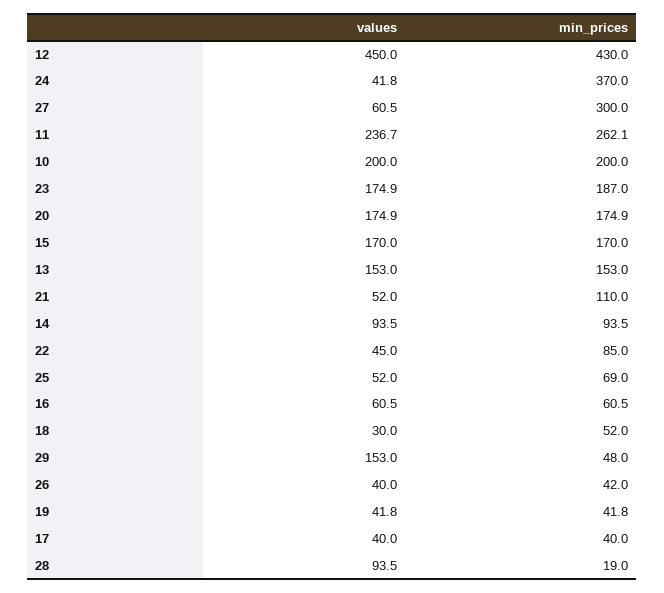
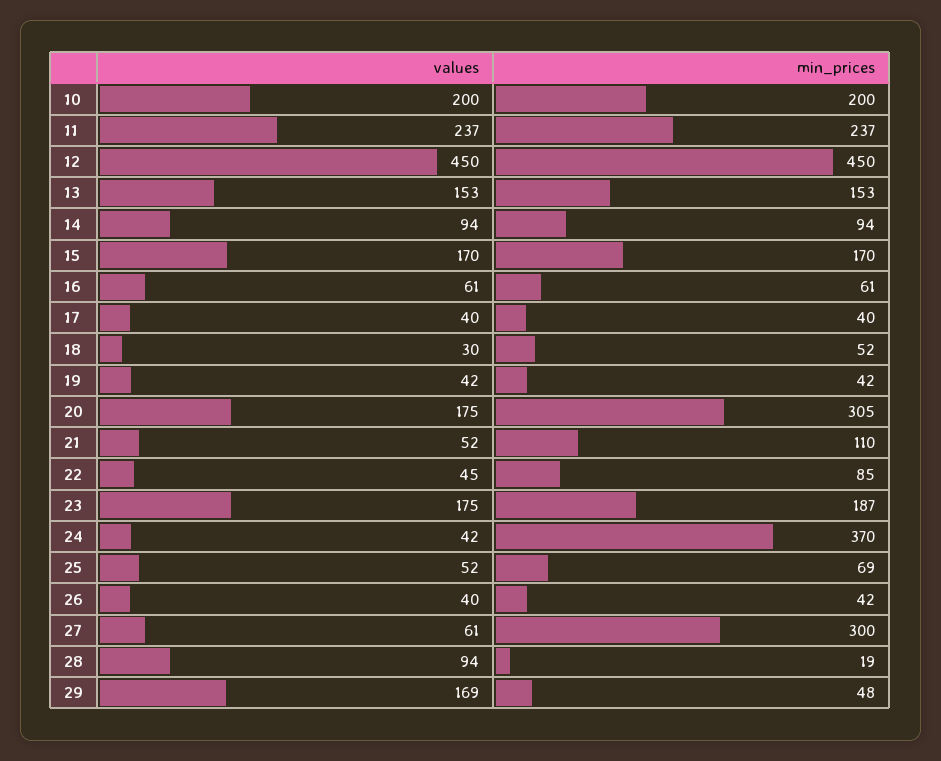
min_prices, 12: 430 -> 450
min_prices, 11: 262.1 -> 237
min_prices, 20: 174.9 -> 305
values, 29: 153 -> 169

